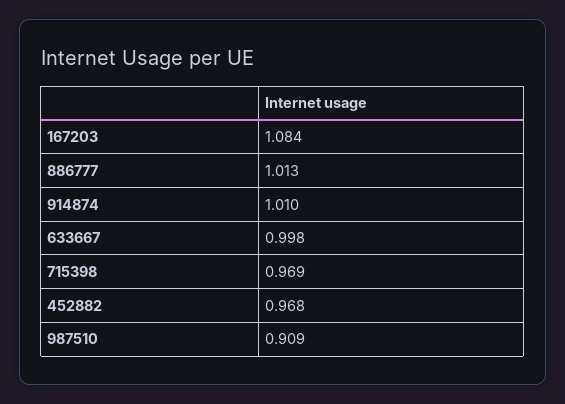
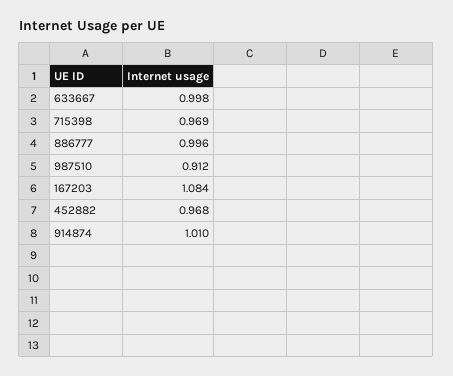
886777: 1.013 -> 0.996
987510: 0.909 -> 0.912

